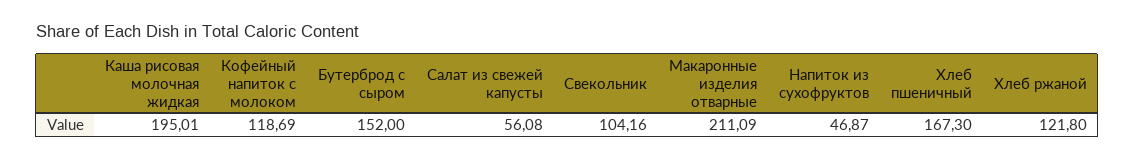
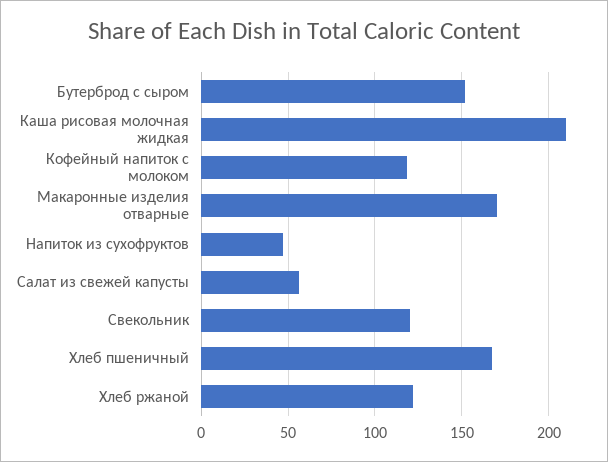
Каша рисовая молочная жидкая: 195.01 -> 210
Свекольник: 104.16 -> 120
Макаронные изделия отварные: 211.09 -> 170

